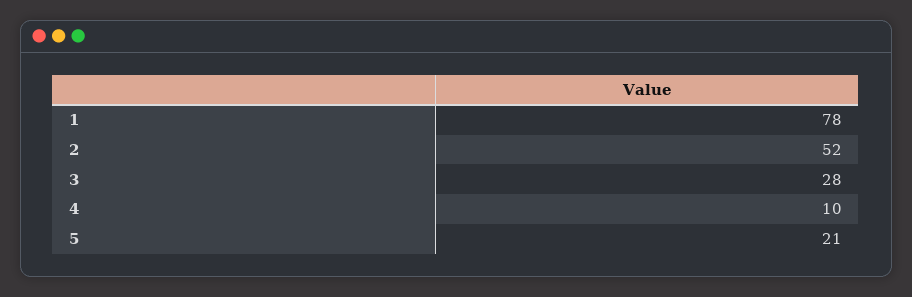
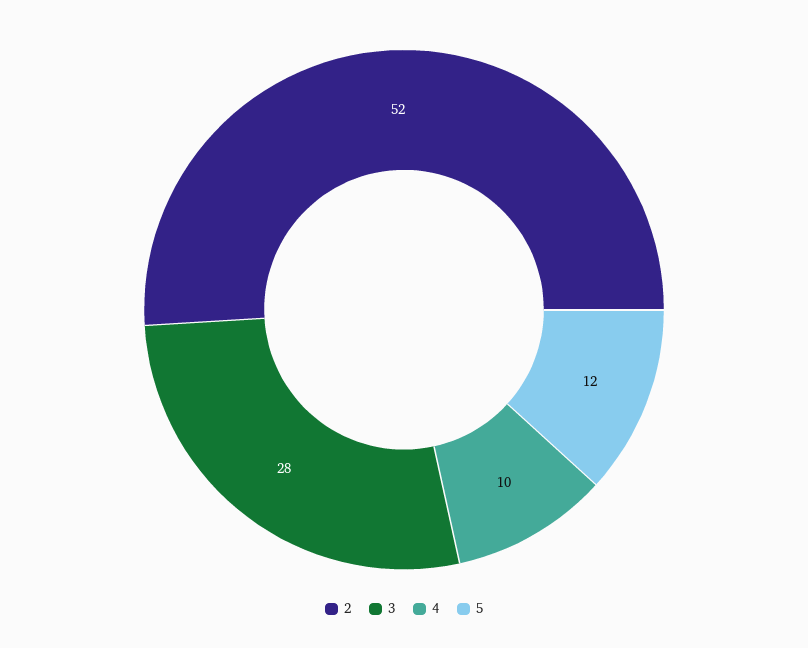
1: 78 -> none
5: 21 -> 12

